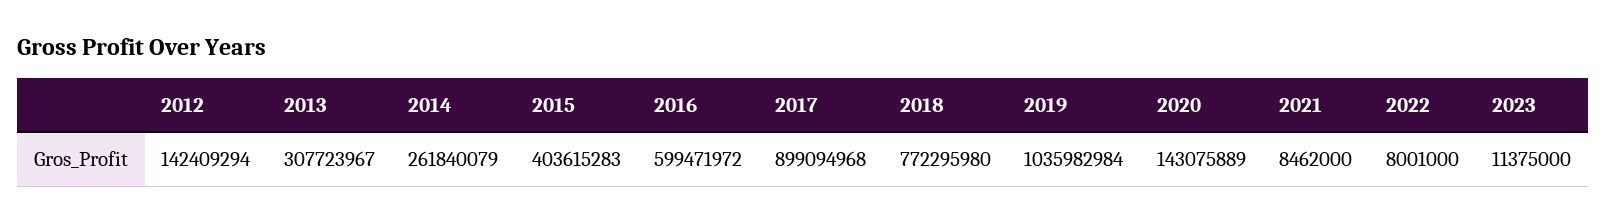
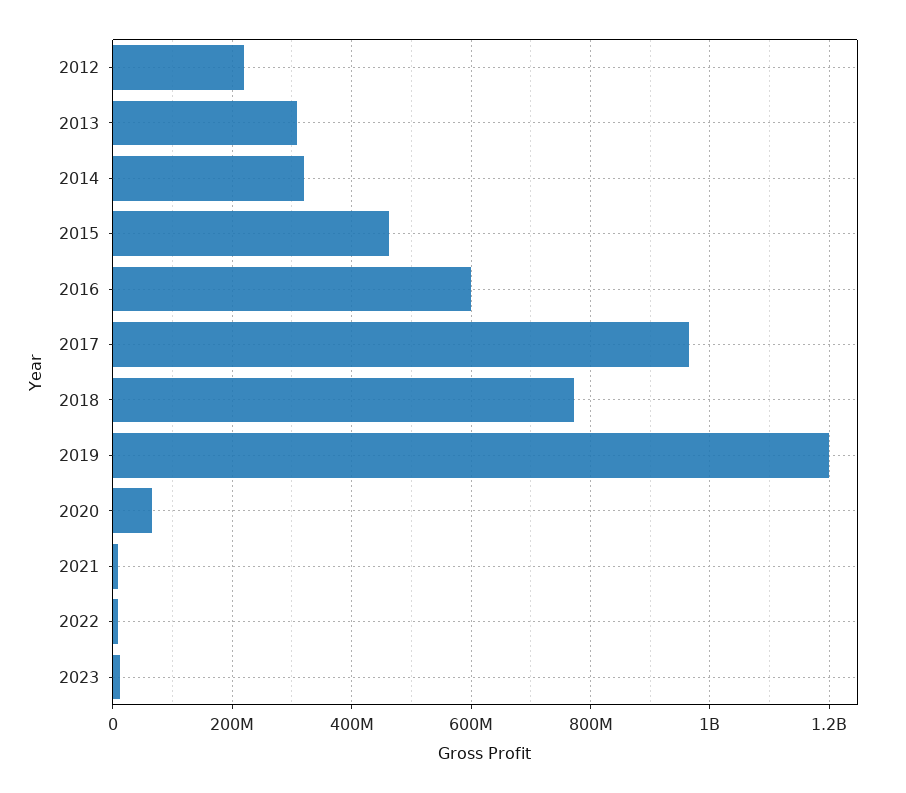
2012: 142409294 -> 220000000
2014: 261840079 -> 320000000
2015: 403615283 -> 460000000
2017: 899094968 -> 960000000
2019: 1035982984 -> 1200000000
2020: 143075889 -> 60000000

